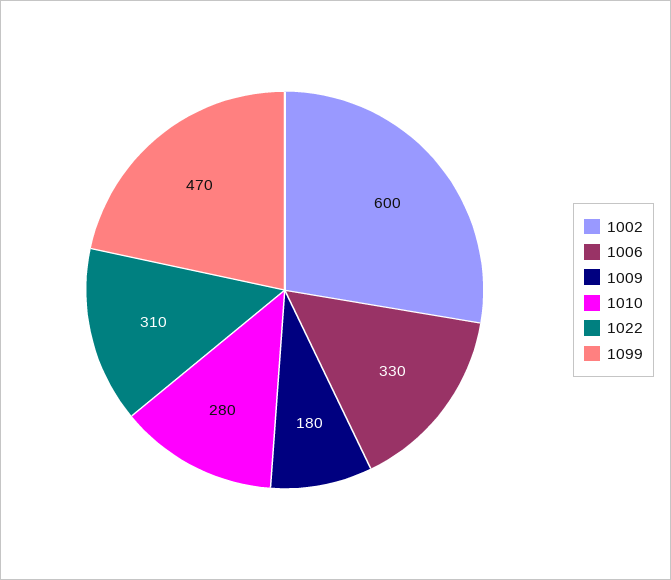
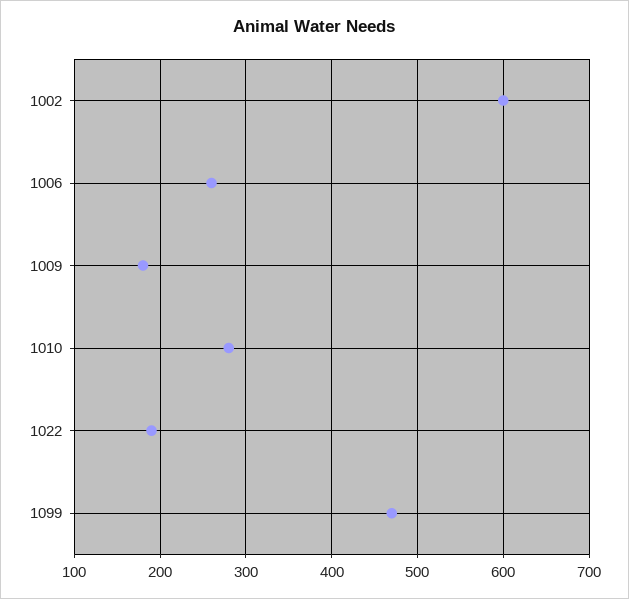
1006: 330 -> 260
1022: 310 -> 190

